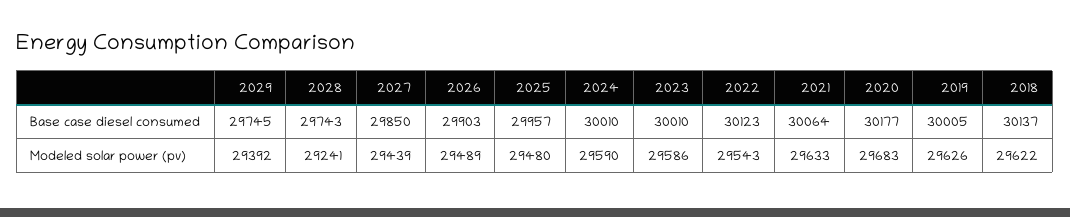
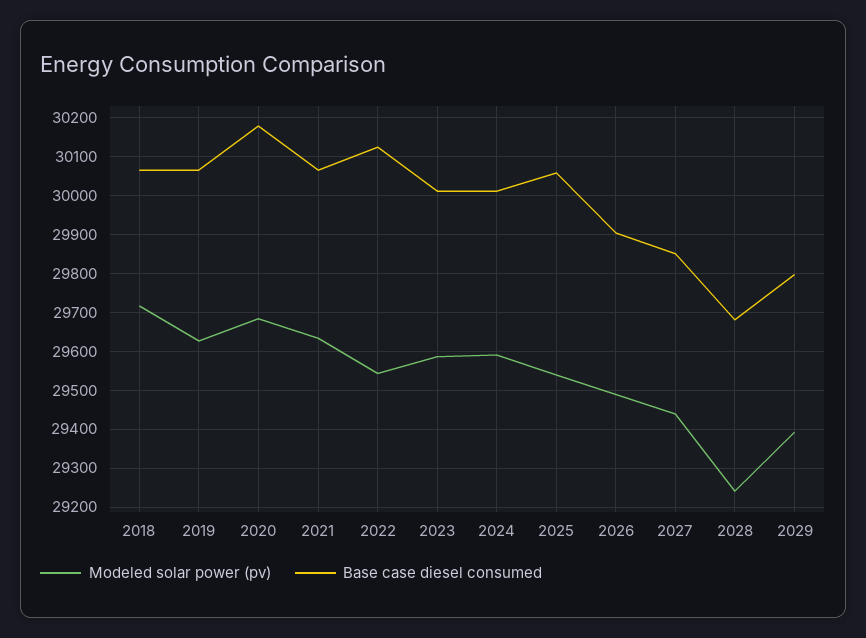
Base case diesel consumed, 2029: 29745 -> 29800
Base case diesel consumed, 2028: 29743 -> 29680
Base case diesel consumed, 2025: 29957 -> 30060
Base case diesel consumed, 2019: 30005 -> 30060
Base case diesel consumed, 2018: 30137 -> 30060
Modeled solar power (pv), 2025: 29480 -> 29540
Modeled solar power (pv), 2018: 29622 -> 29720

